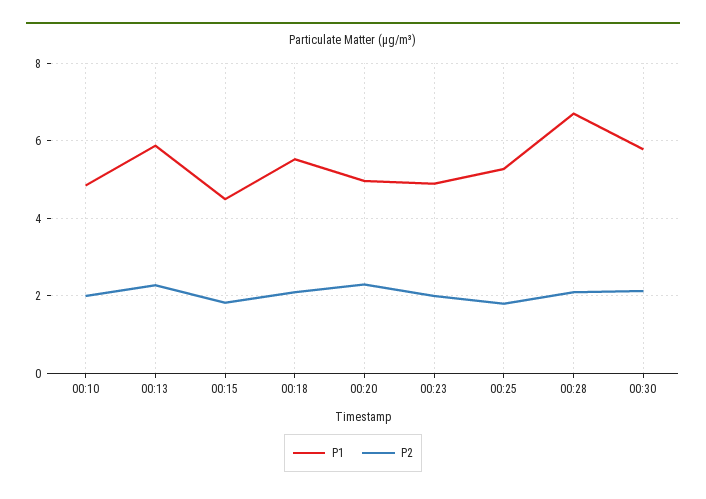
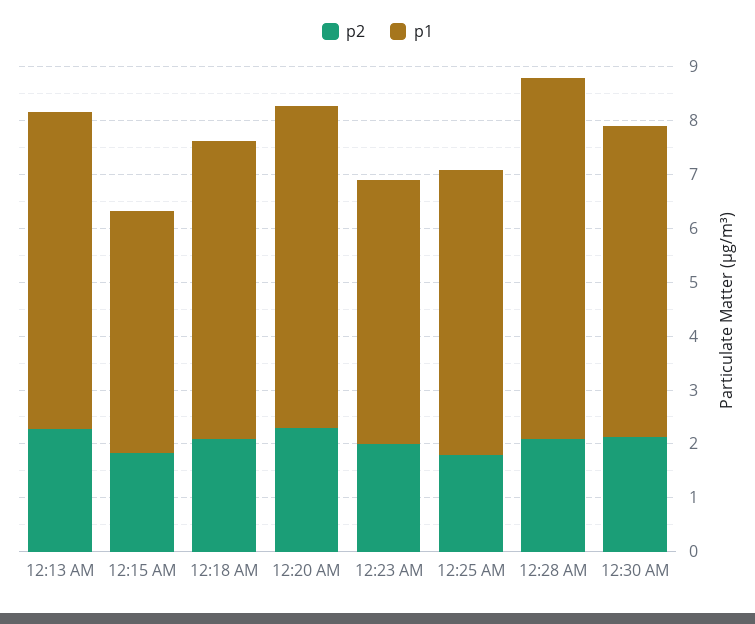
P1, 00:10: 4.8 -> none
P2, 00:10: 2 -> none
P1, 00:20: 5 -> 6

